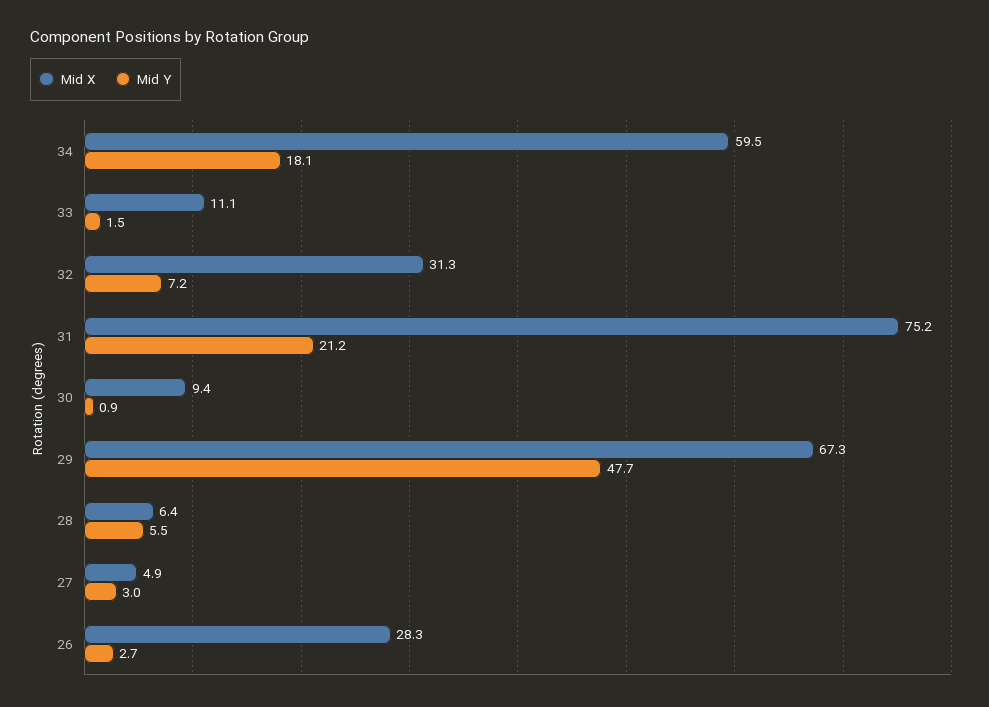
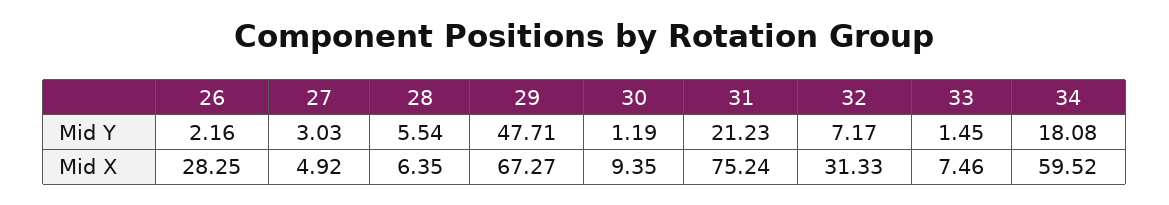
Mid X, 33: 11.1 -> 7.46
Mid Y, 30: 0.9 -> 1.19
Mid Y, 26: 2.7 -> 2.16

